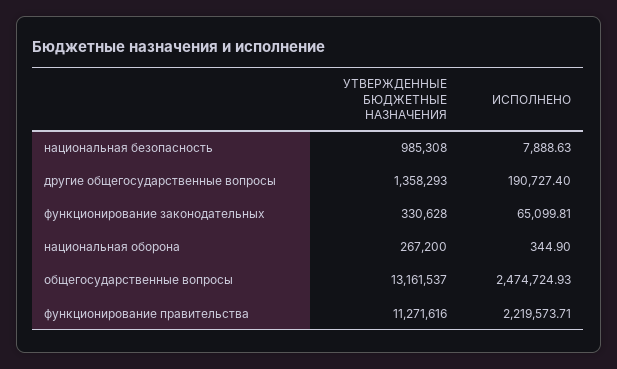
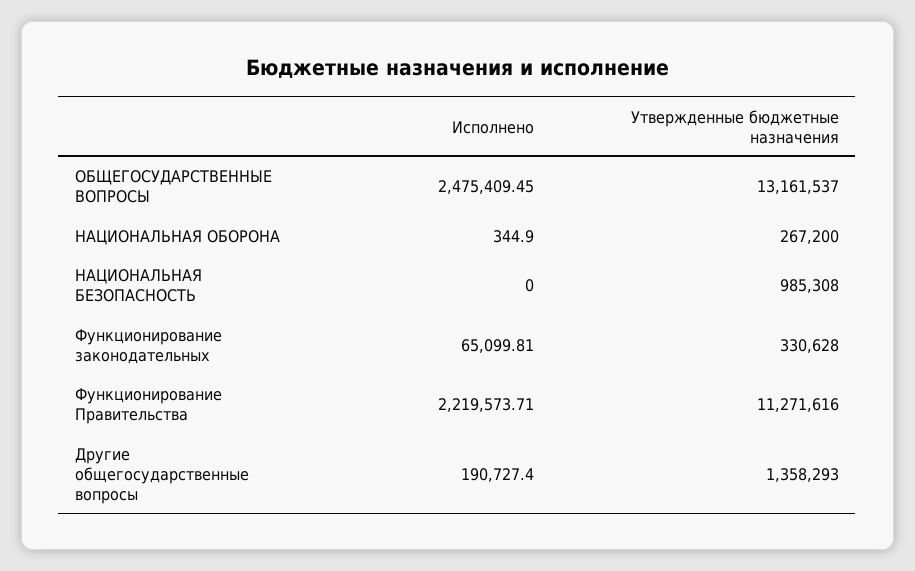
ИСПОЛНЕНО, национальная безопасность: 7888.63 -> 0
ИСПОЛНЕНО, общегосударственные вопросы: 2474724.93 -> 2475409.45

